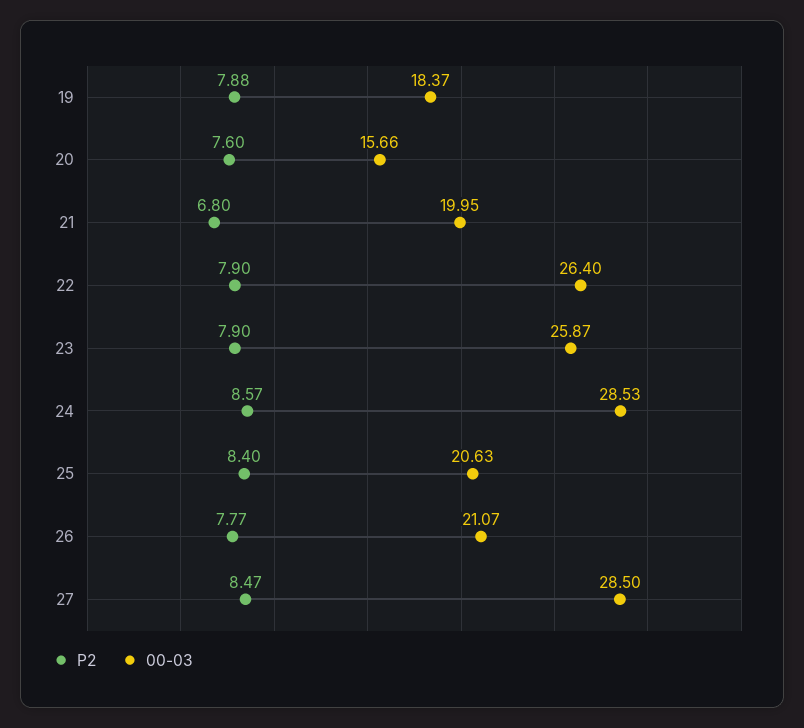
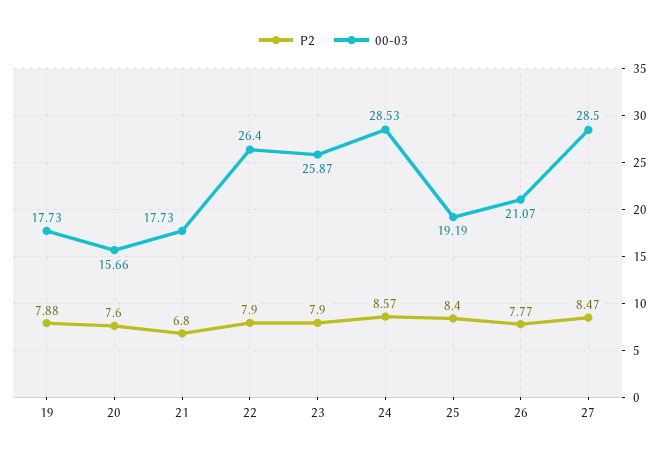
00-03, 19: 18.37 -> 17.73
00-03, 21: 19.95 -> 17.73
00-03, 25: 20.63 -> 19.19

